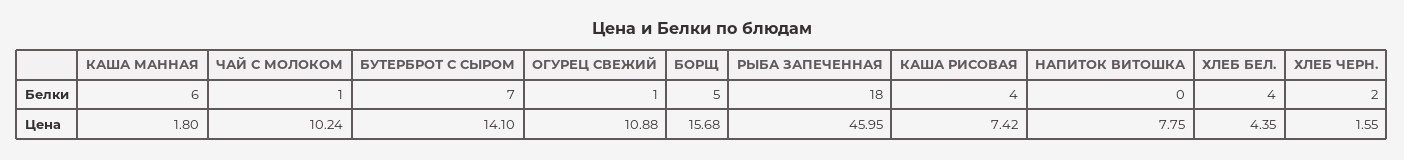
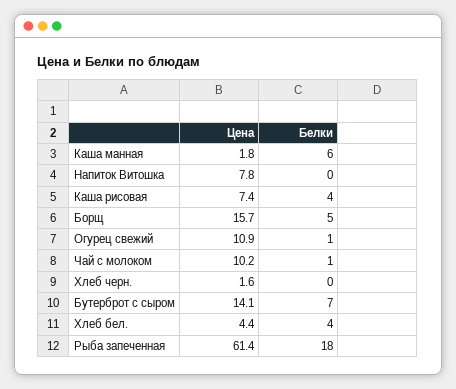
ХЛЕБ ЧЕРН., Белки: 2 -> 0
РЫБА ЗАПЕЧЕННАЯ, Цена: 45.95 -> 61.4

